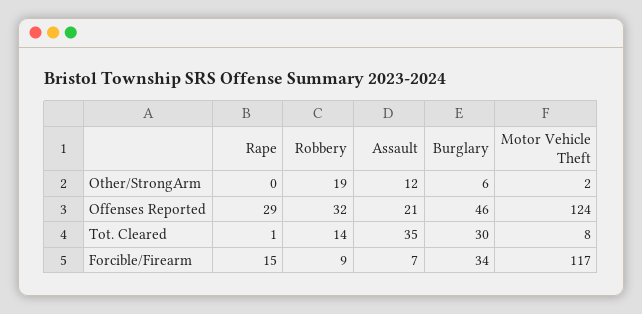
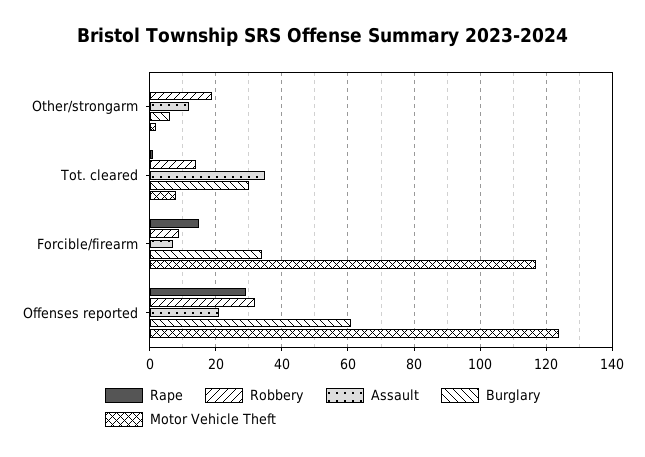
Burglary, Offenses Reported: 46 -> 60

